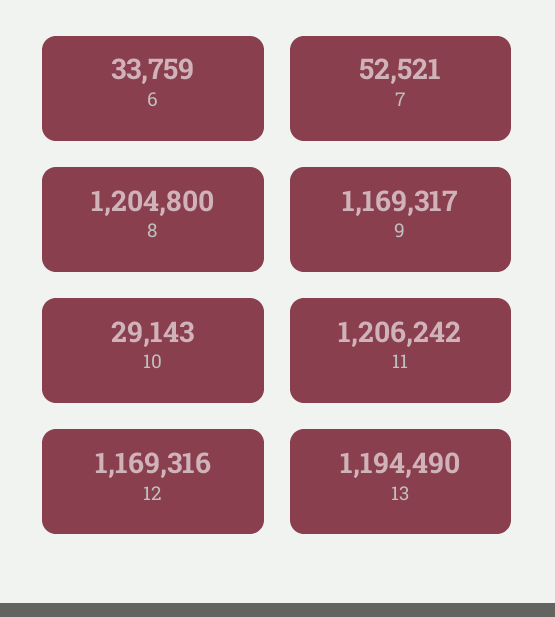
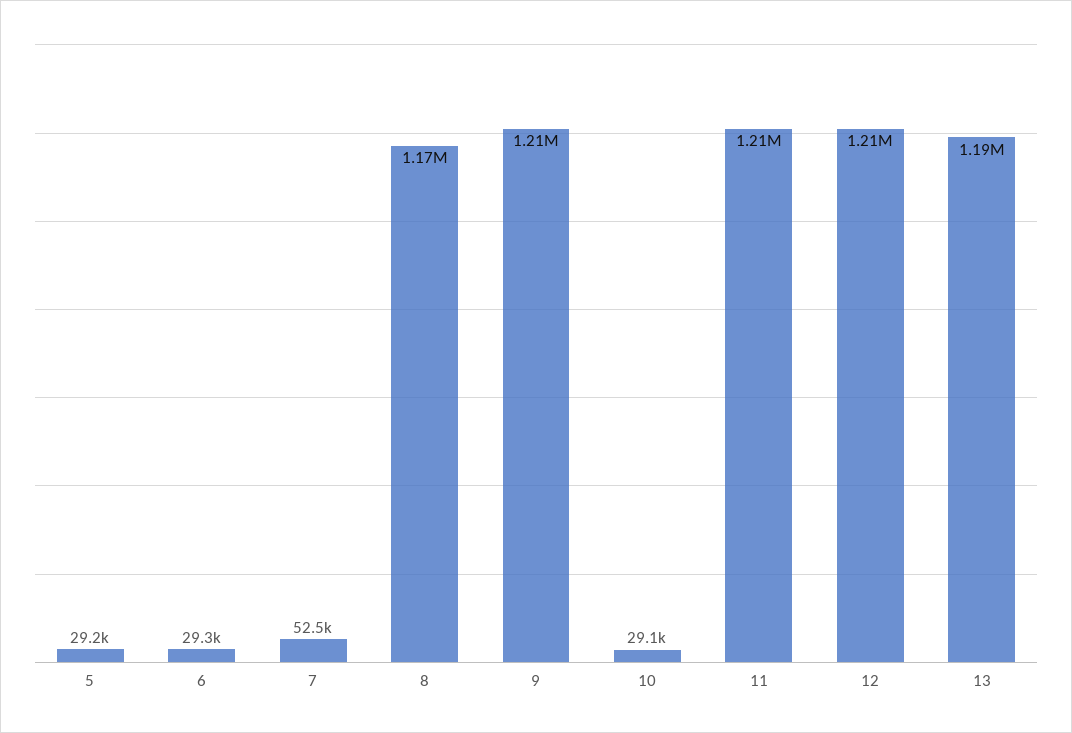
6: 33759 -> 29300
8: 1204800 -> 1170000
9: 1169317 -> 1210000
12: 1169316 -> 1210000
5: none -> 29200

